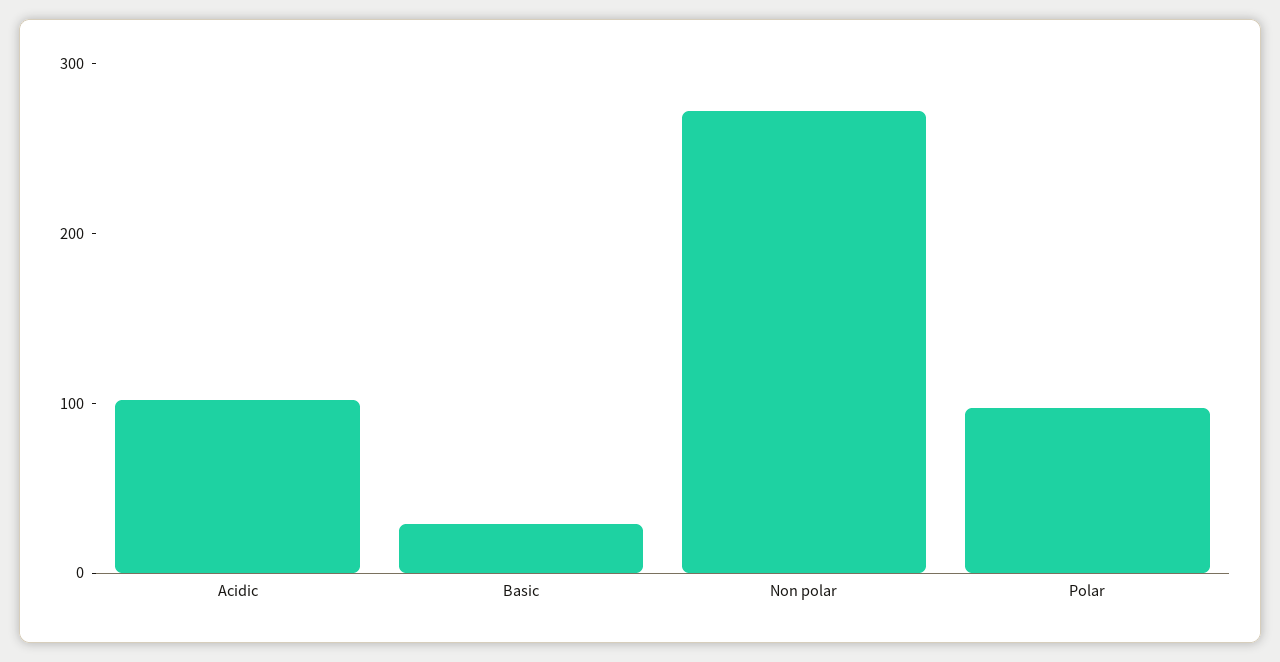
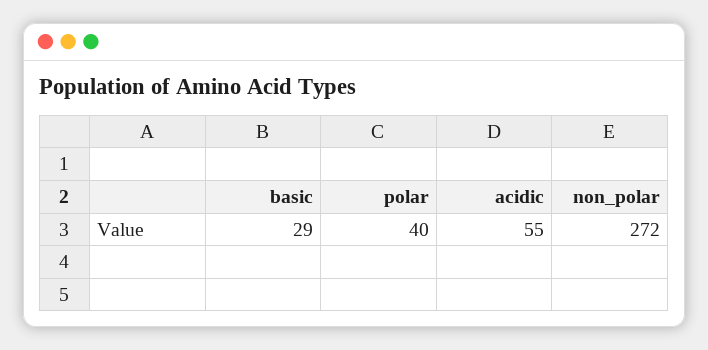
Acidic: 100 -> 55
Polar: 100 -> 40

